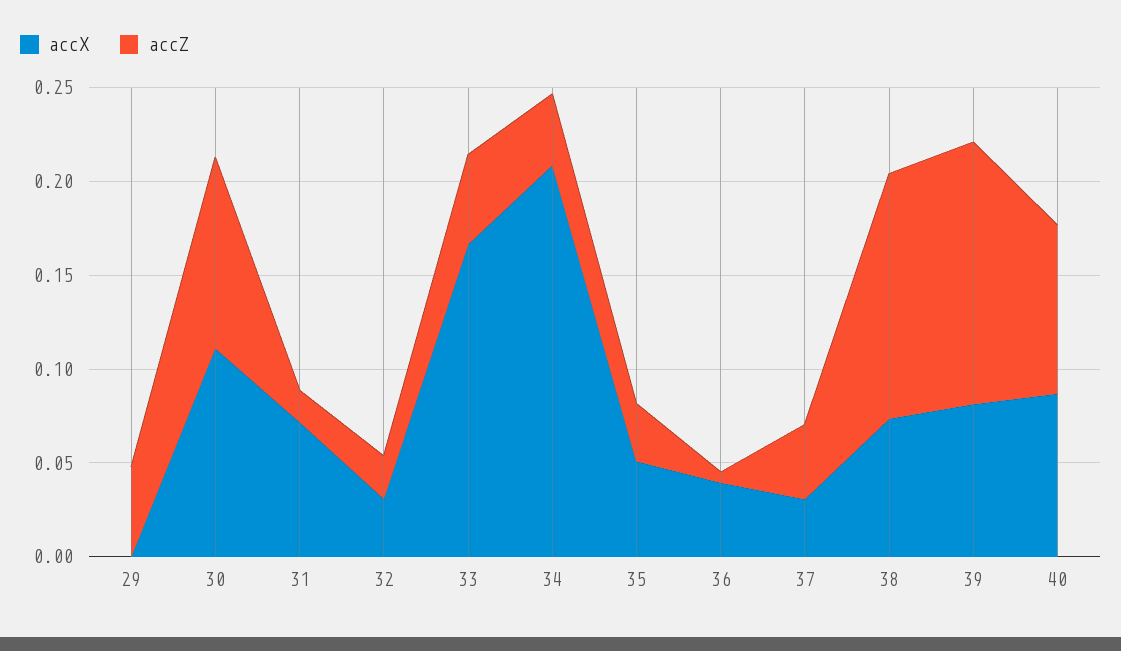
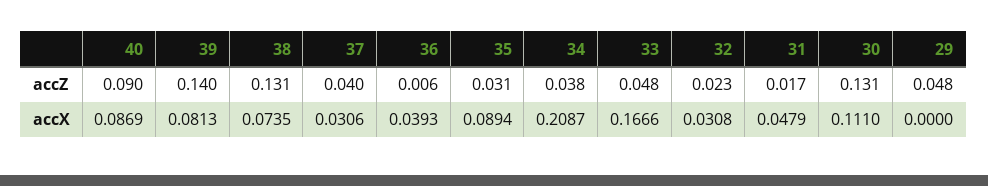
accZ, 30: 0.1 -> 0.131
accX, 31: 0.07 -> 0.0479
accX, 35: 0.05 -> 0.0894

